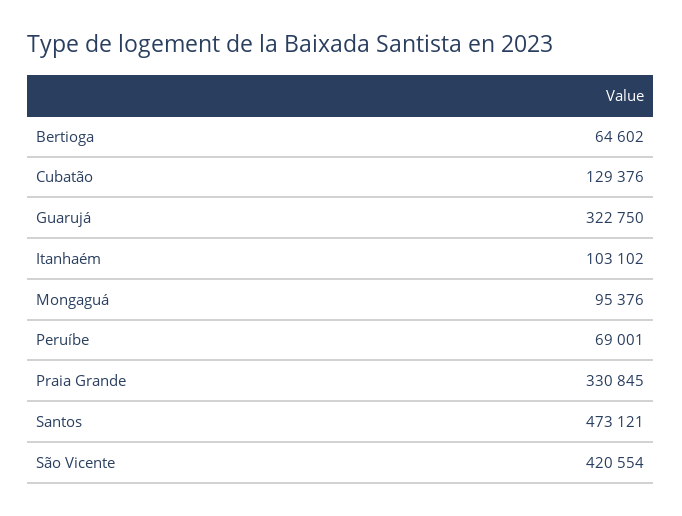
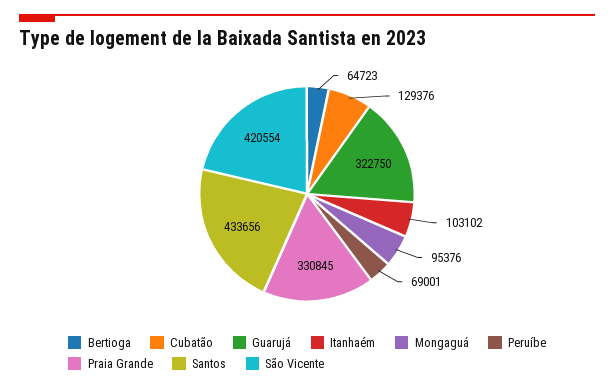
Bertioga: 64602 -> 64723
Santos: 473121 -> 433656

